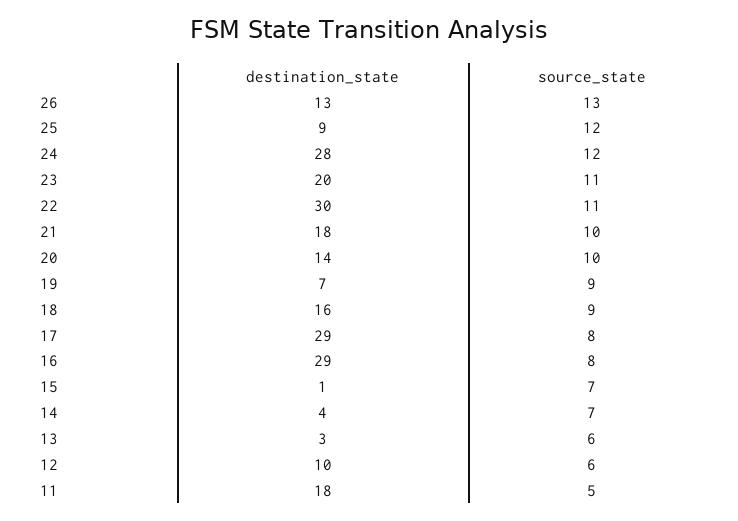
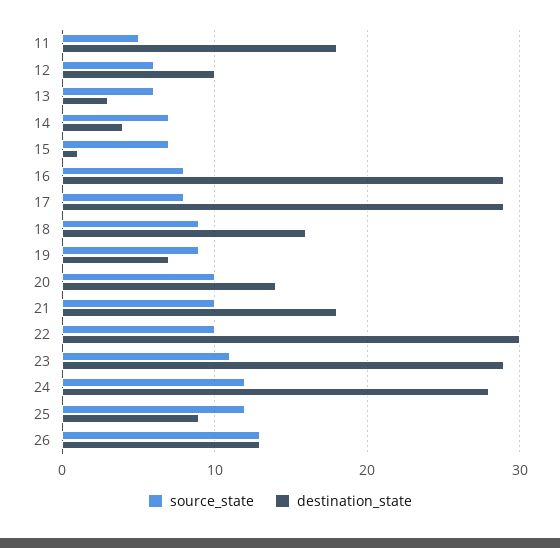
destination_state, 23: 20 -> 29
source_state, 22: 11 -> 10

